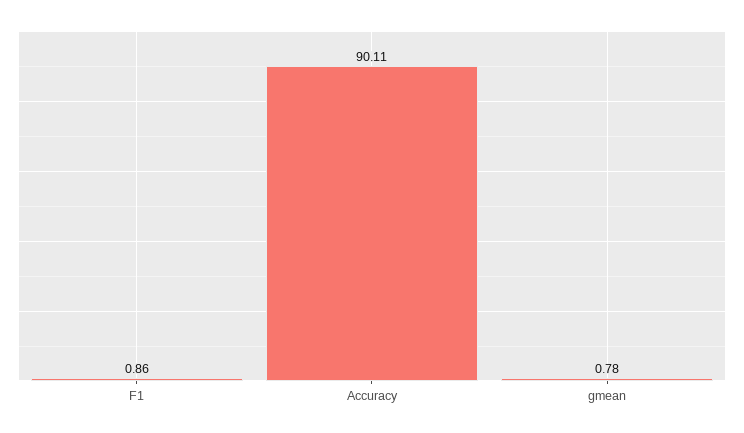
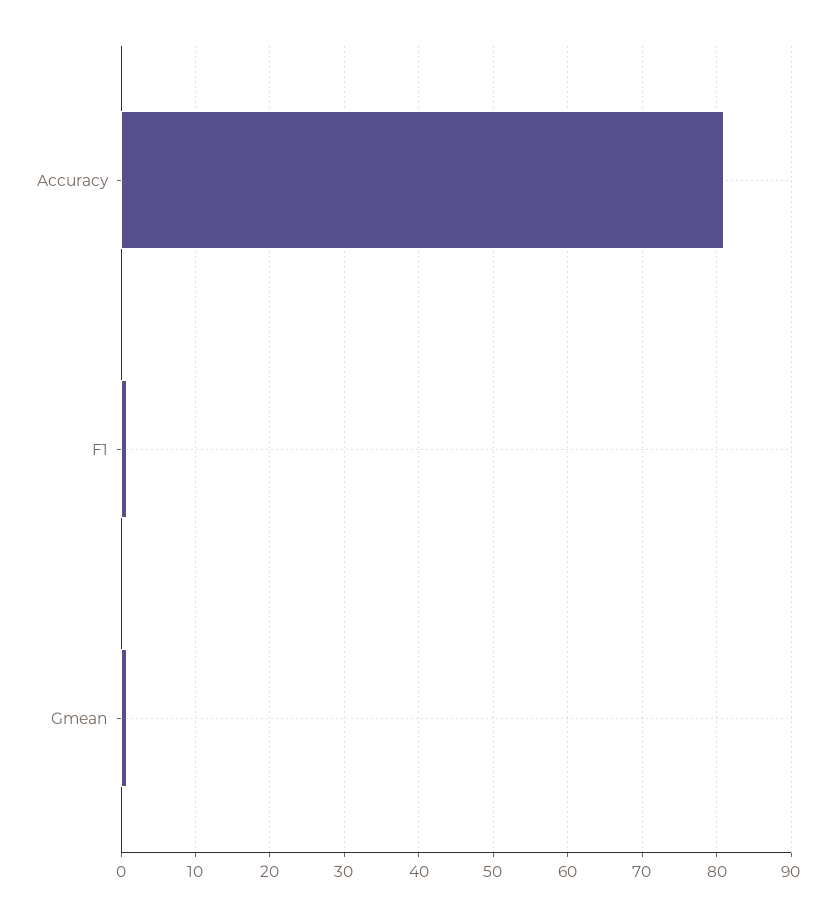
Accuracy: 90.11 -> 81

